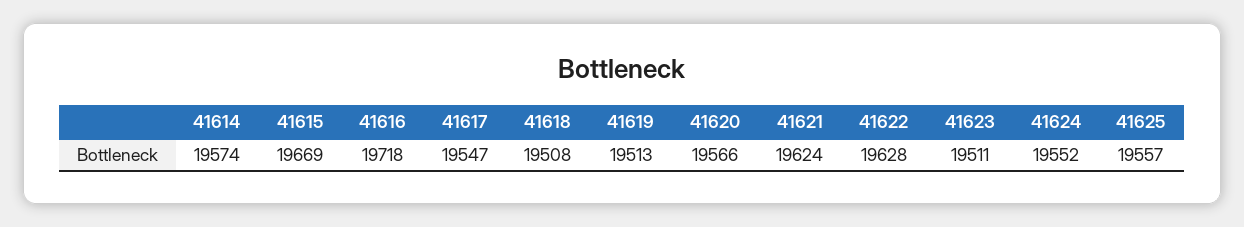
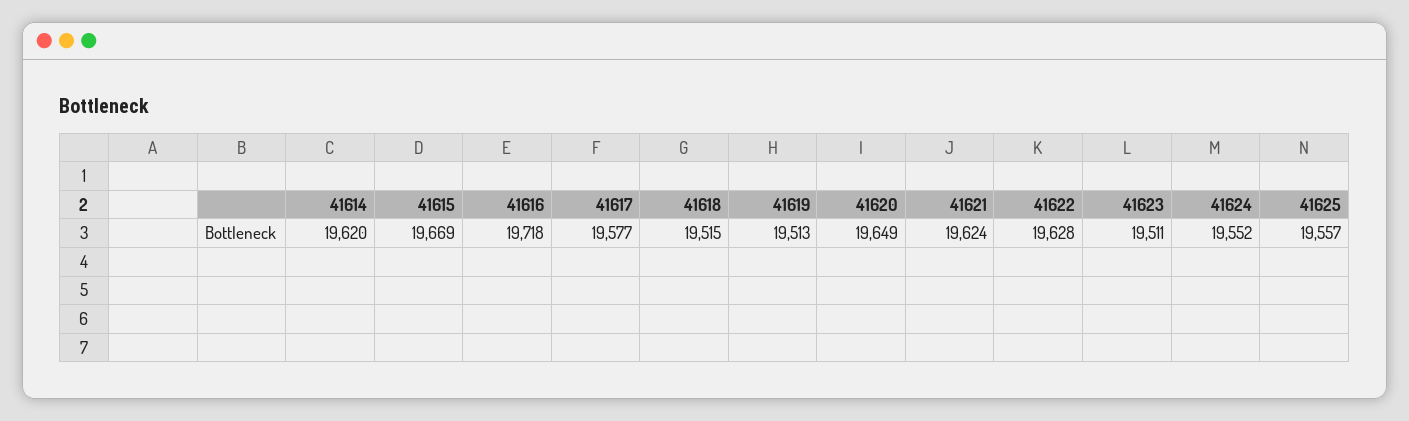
41614: 19574 -> 19620
41617: 19547 -> 19577
41618: 19508 -> 19515
41620: 19566 -> 19649

